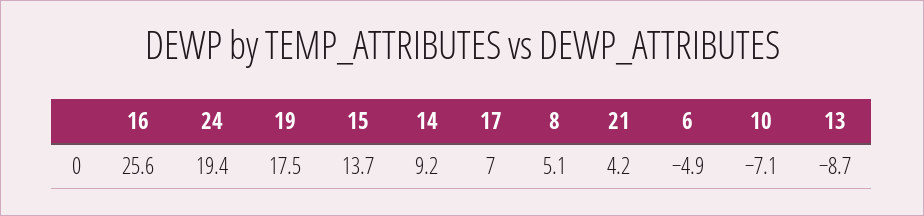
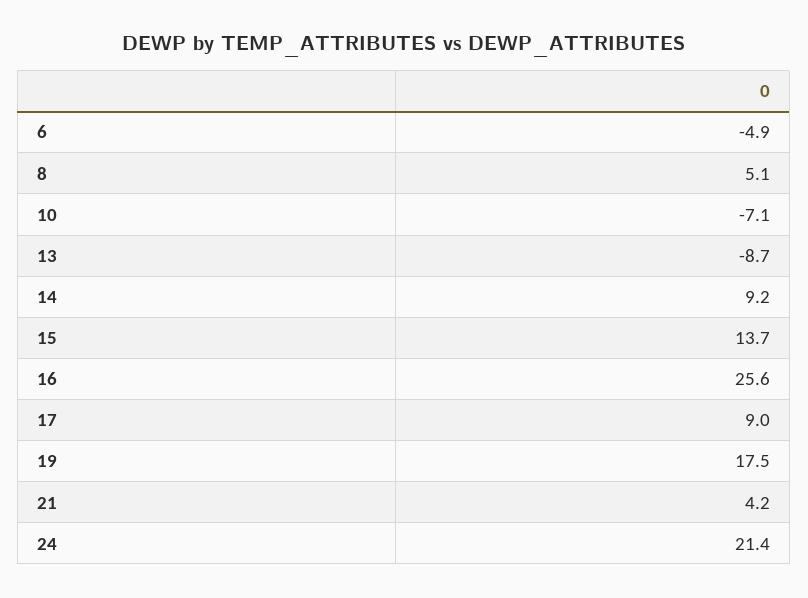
24: 19.4 -> 21.4
17: 7 -> 9

